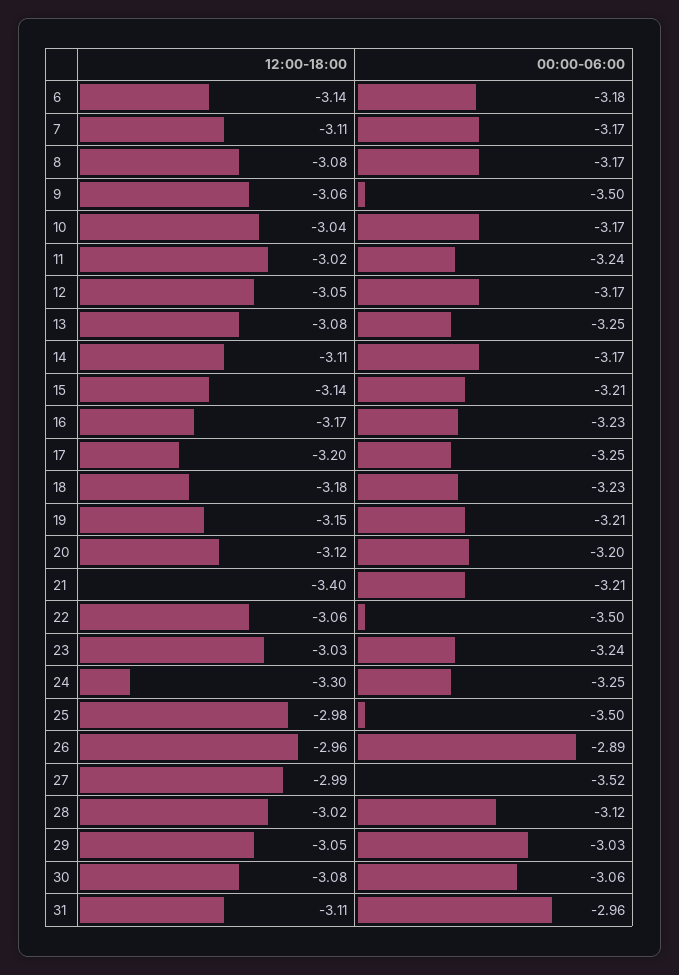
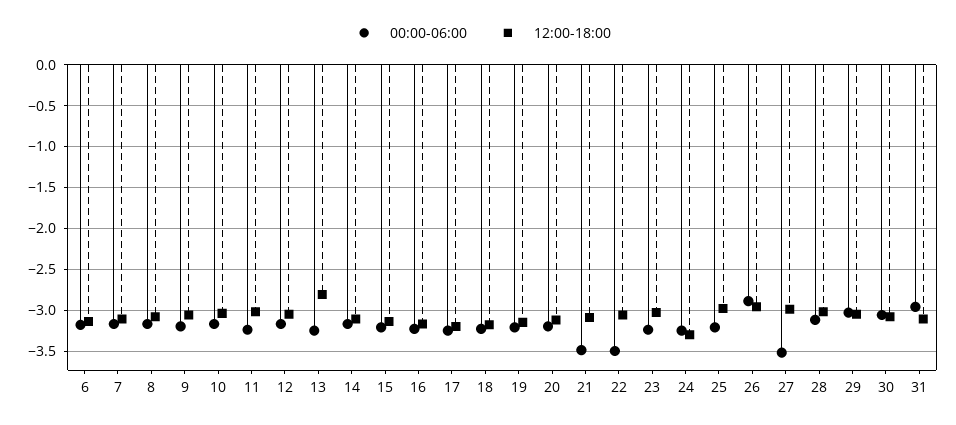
00:00-06:00, 9: -3.5 -> -3.2
12:00-18:00, 13: -3.08 -> -2.8
12:00-18:00, 21: -3.4 -> -3.1
00:00-06:00, 21: -3.21 -> -3.5
00:00-06:00, 25: -3.5 -> -3.2

